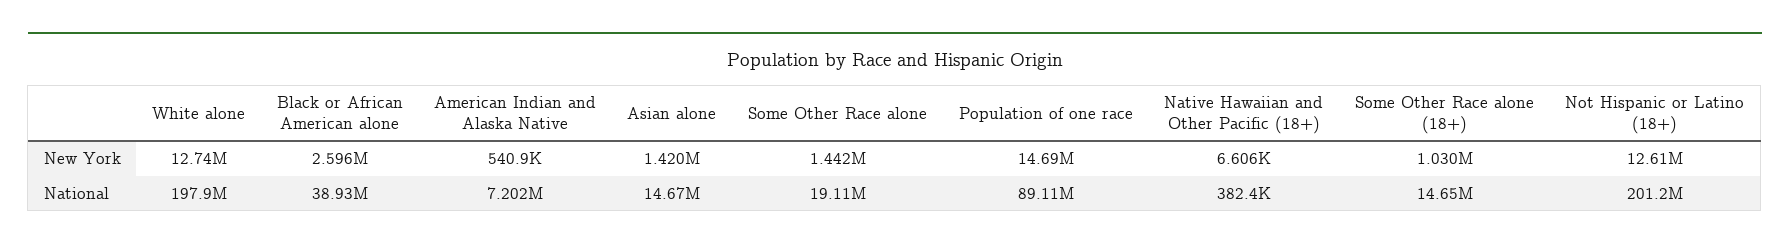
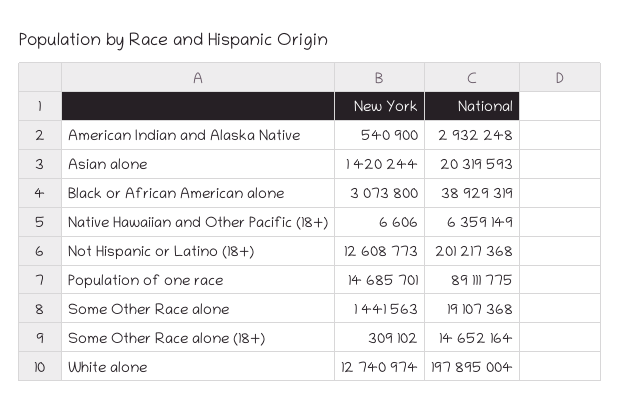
Black or African American alone, New York: 2596000 -> 3073800
Some Other Race alone (18+), New York: 1030000 -> 309102
American Indian and Alaska Native, National: 7202000 -> 2932248
Asian alone, National: 14670000 -> 20319593
Native Hawaiian and Other Pacific (18+), National: 382400 -> 6359149

